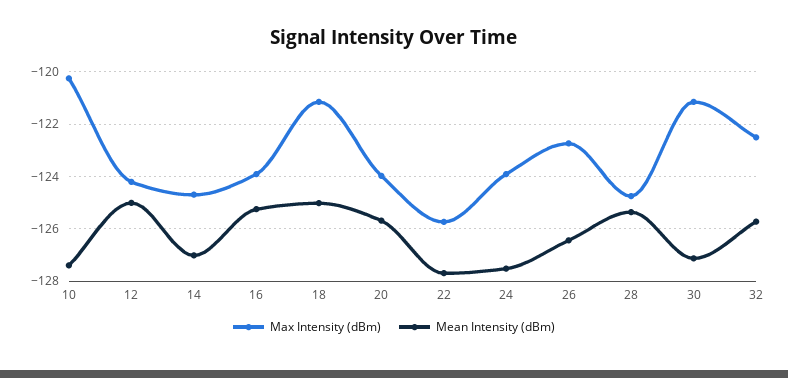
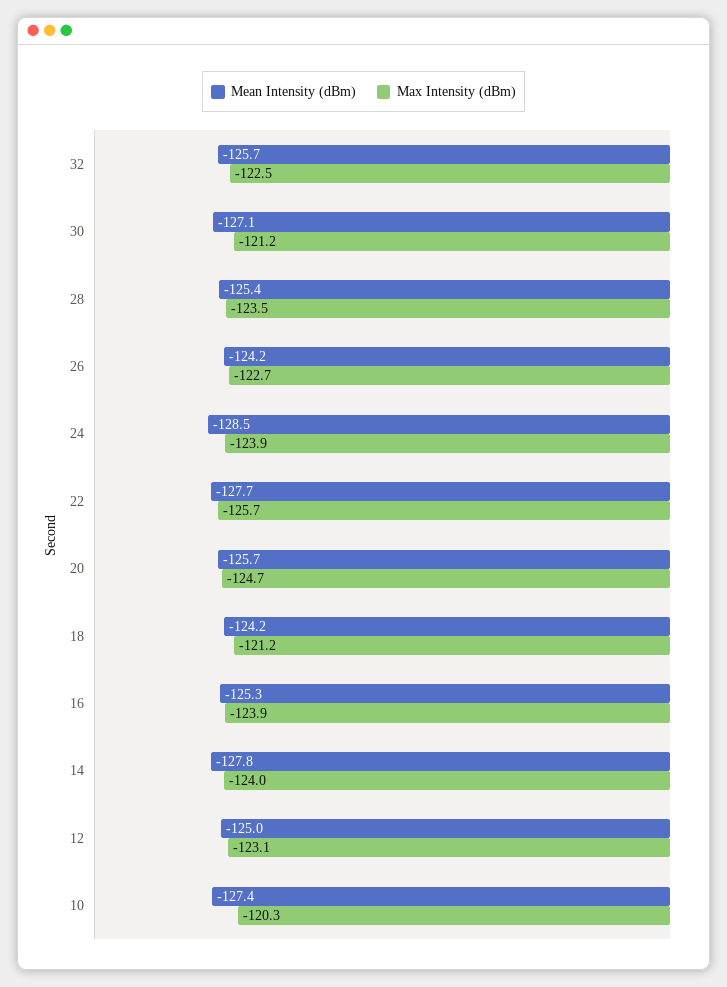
Max Intensity (dBm), 12: -124.25 -> -123.1
Max Intensity (dBm), 14: -124.75 -> -124
Mean Intensity (dBm), 14: -127 -> -127.8
Mean Intensity (dBm), 18: -125 -> -124.2
Max Intensity (dBm), 20: -124 -> -124.7
Mean Intensity (dBm), 24: -127.5 -> -128.5
Mean Intensity (dBm), 26: -126.5 -> -124.2
Max Intensity (dBm), 28: -124.75 -> -123.5

